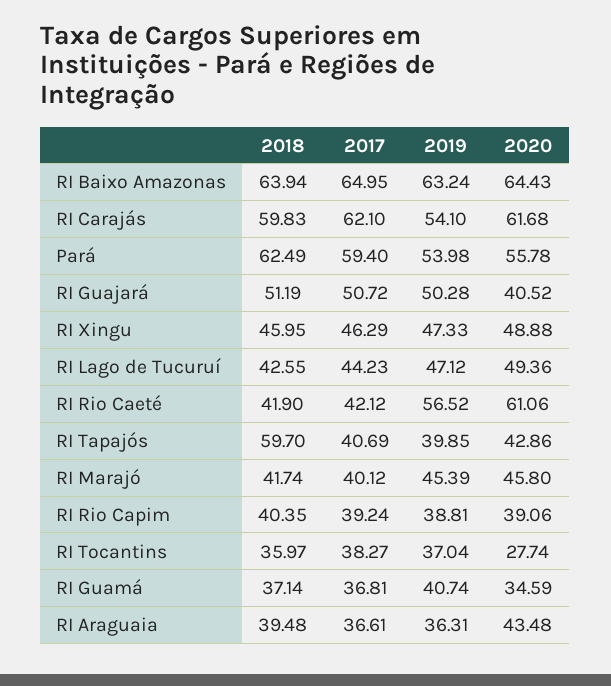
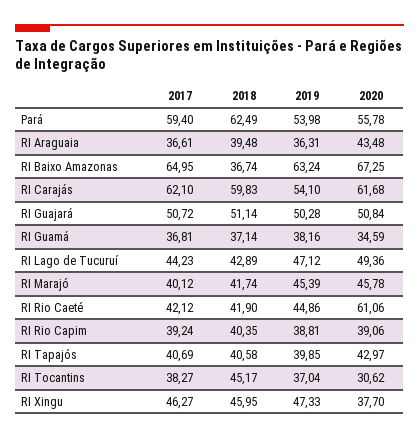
2018, RI Baixo Amazonas: 63.94 -> 36.74
2020, RI Baixo Amazonas: 64.43 -> 67.25
2018, RI Guajará: 51.19 -> 51.14
2020, RI Guajará: 40.52 -> 50.84
2017, RI Xingu: 46.29 -> 46.27
2020, RI Xingu: 48.88 -> 37.7
2018, RI Lago de Tucuruí: 42.55 -> 42.89
2019, RI Rio Caeté: 56.52 -> 44.86
2018, RI Tapajós: 59.7 -> 40.58
2020, RI Tapajós: 42.86 -> 42.97
2020, RI Marajó: 45.8 -> 45.78
2018, RI Tocantins: 35.97 -> 45.17
2020, RI Tocantins: 27.74 -> 30.62
2019, RI Guamá: 40.74 -> 38.16

